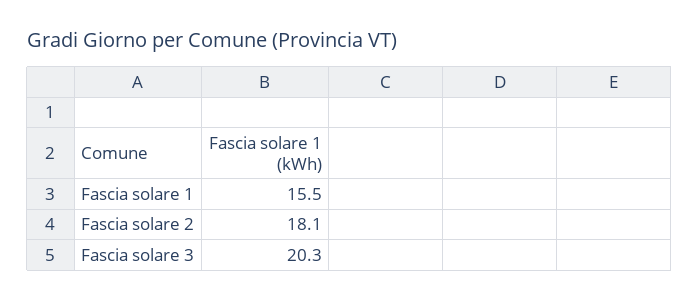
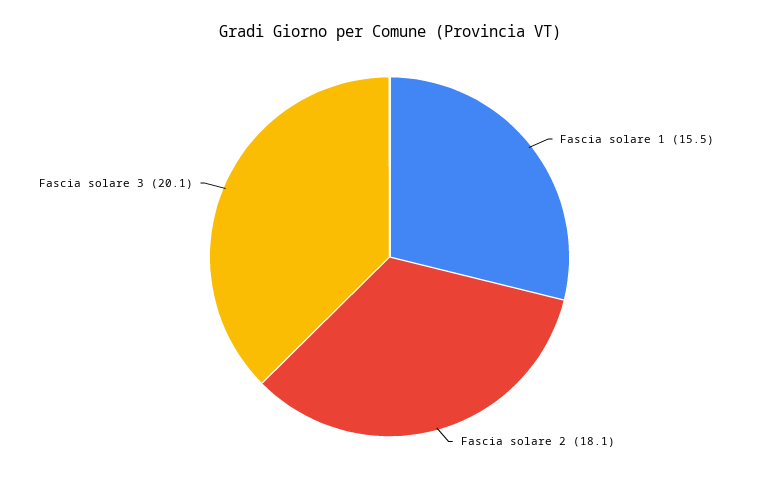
Fascia solare 3: 20.3 -> 20.1

